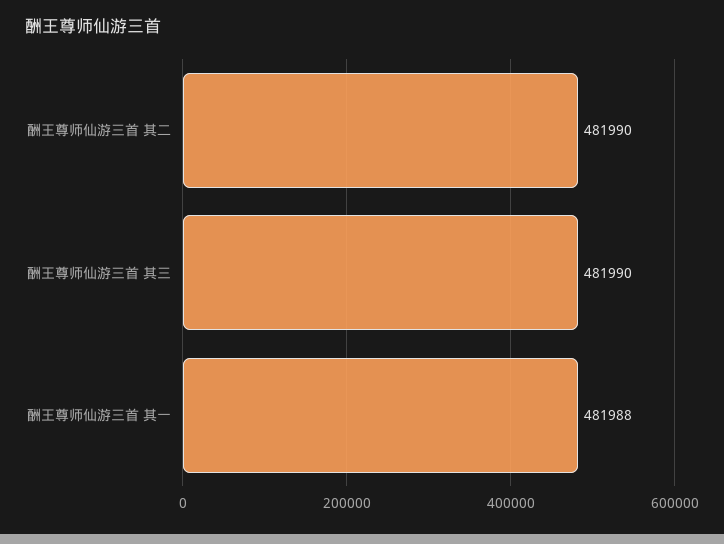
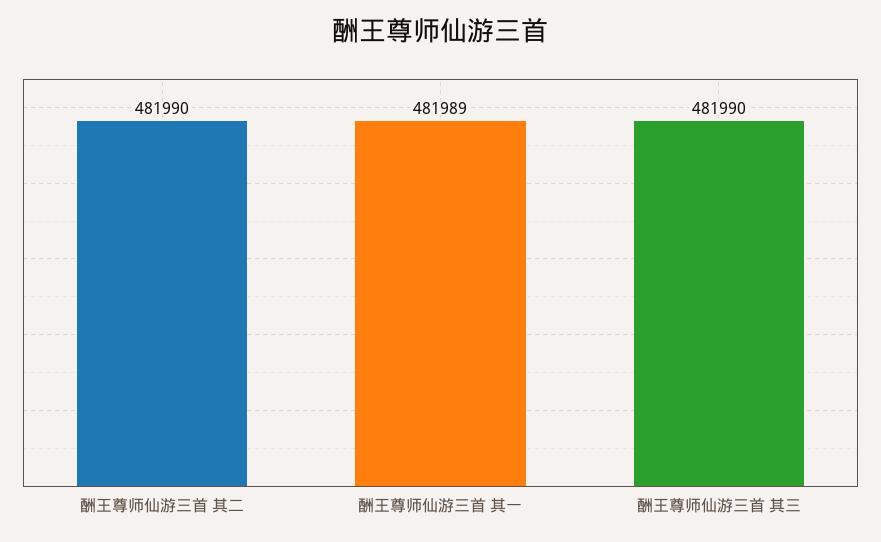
酬王尊师仙游三首 其一: 481988 -> 481989

